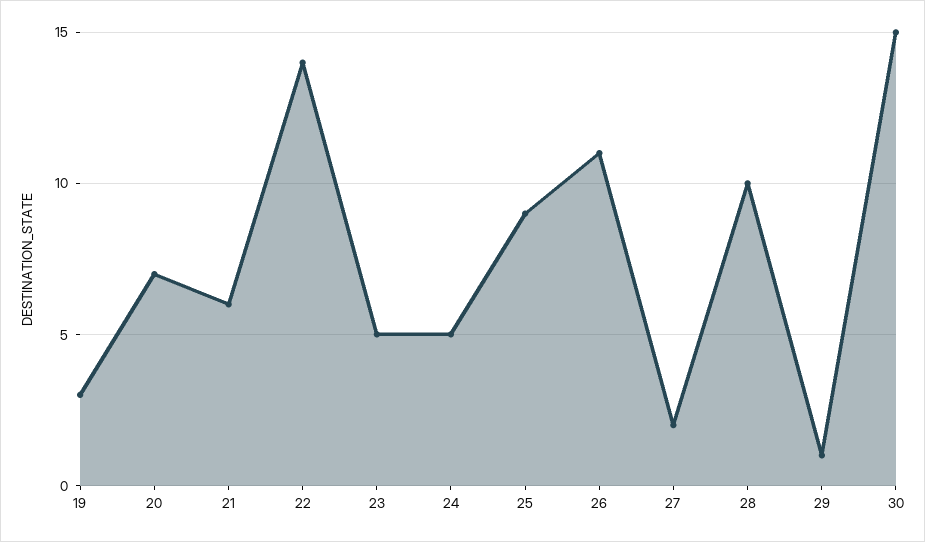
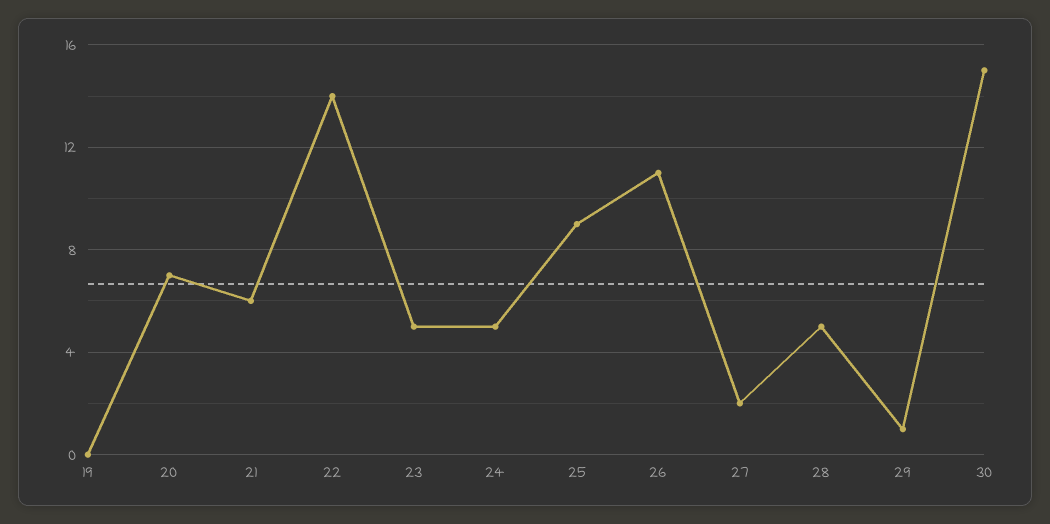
19: 3 -> 0
28: 10 -> 5

